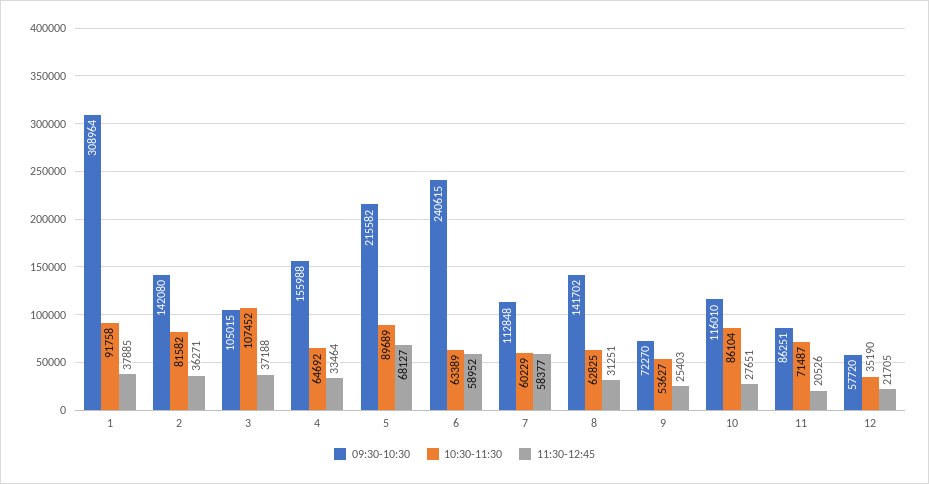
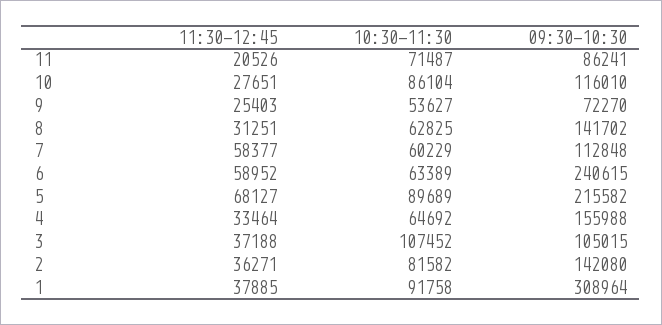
09:30-10:30, 11: 86251 -> 86241
09:30-10:30, 12: 57720 -> none
10:30-11:30, 12: 35190 -> none
11:30-12:45, 12: 21705 -> none

